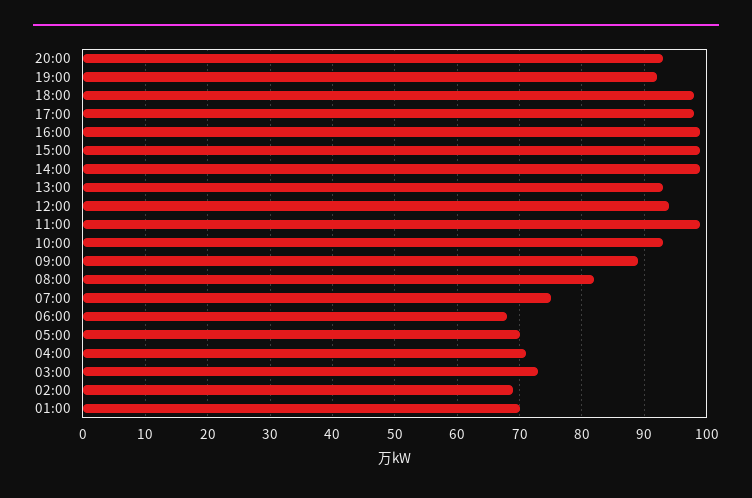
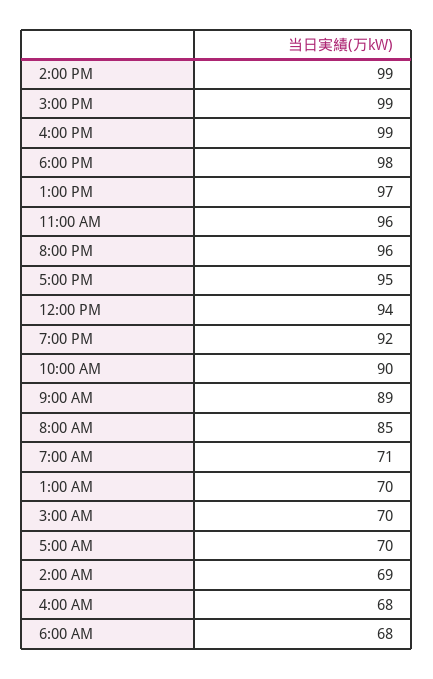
20:00: 93 -> 96
17:00: 98 -> 95
13:00: 93 -> 97
11:00: 99 -> 96
10:00: 93 -> 90
08:00: 82 -> 85
07:00: 75 -> 71
04:00: 71 -> 68
03:00: 73 -> 70

